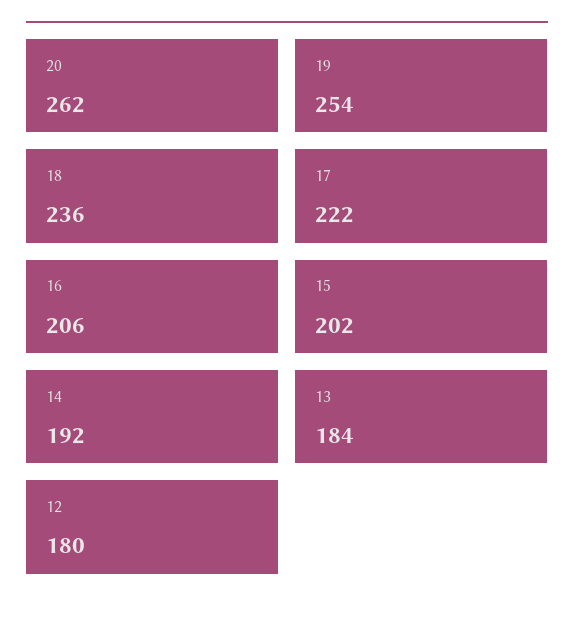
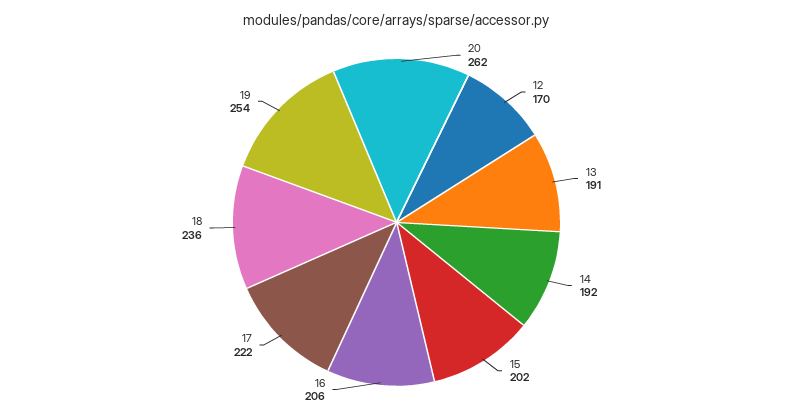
13: 184 -> 191
12: 180 -> 170

